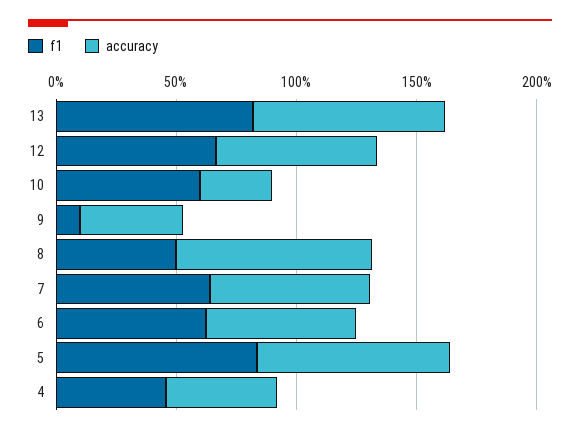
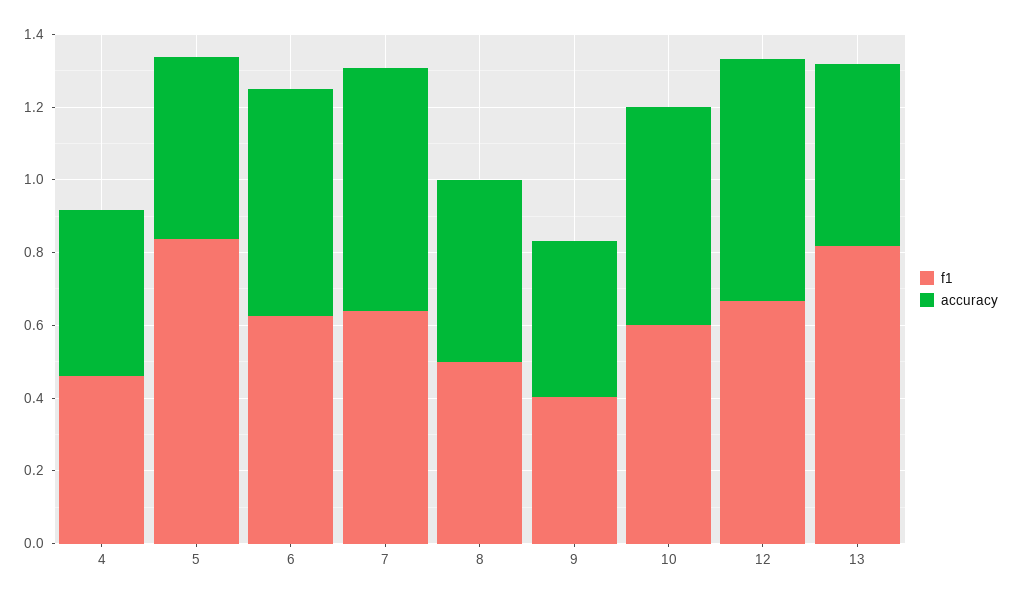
accuracy, 13: 0.8 -> 0.5
accuracy, 10: 0.3 -> 0.6
f1, 9: 0.1 -> 0.4
accuracy, 8: 0.8 -> 0.5
accuracy, 5: 0.8 -> 0.5

